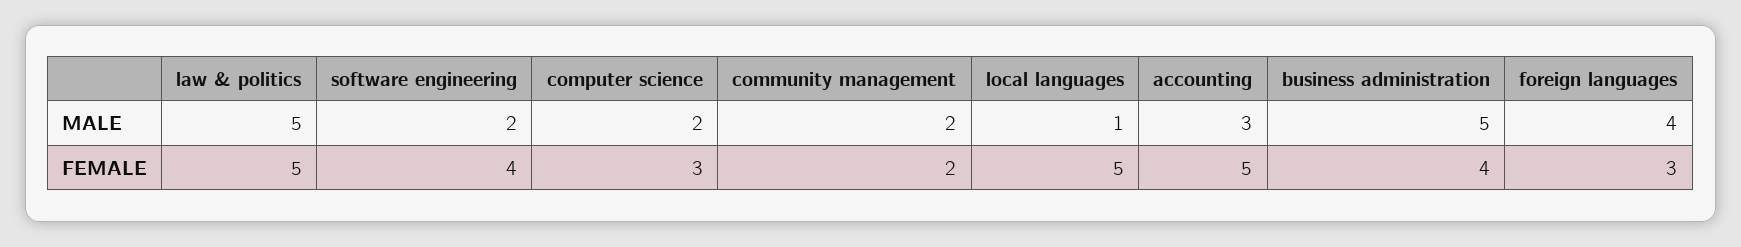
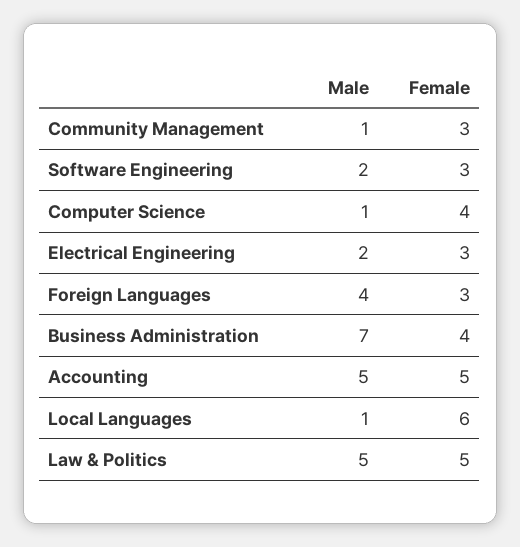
computer science, MALE: 2 -> 1
community management, MALE: 2 -> 1
accounting, MALE: 3 -> 5
business administration, MALE: 5 -> 7
software engineering, FEMALE: 4 -> 3
computer science, FEMALE: 3 -> 4
community management, FEMALE: 2 -> 3
local languages, FEMALE: 5 -> 6
Electrical Engineering, MALE: none -> 2
Electrical Engineering, FEMALE: none -> 3

